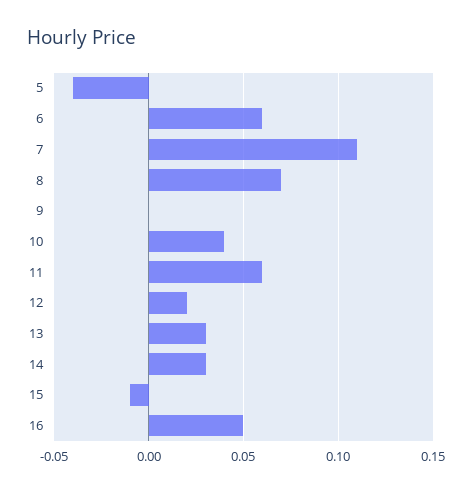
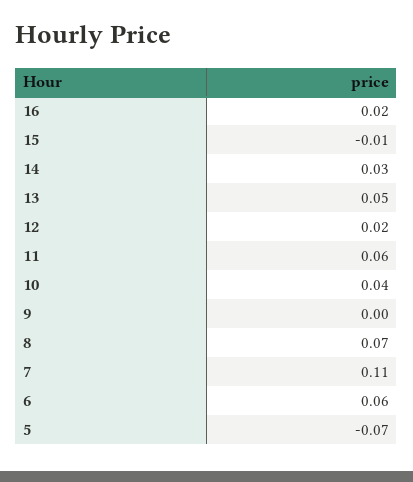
5: -0.04 -> -0.07
13: 0.03 -> 0.05
16: 0.05 -> 0.02

